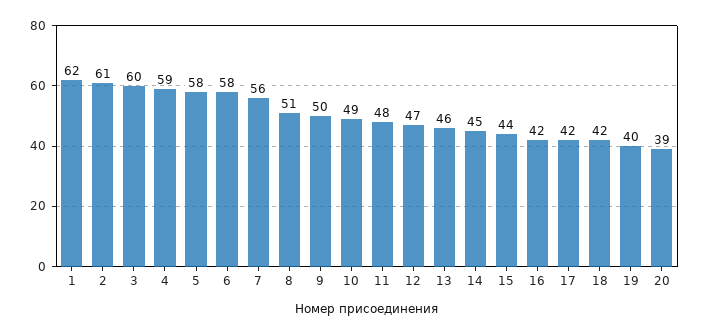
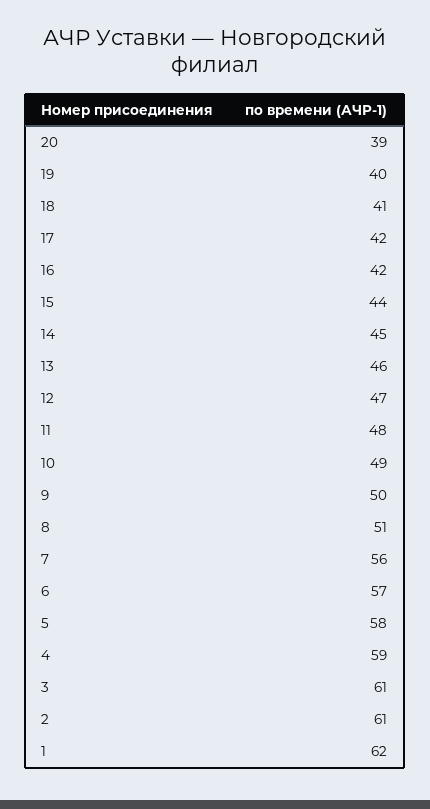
3: 60 -> 61
6: 58 -> 57
18: 42 -> 41

